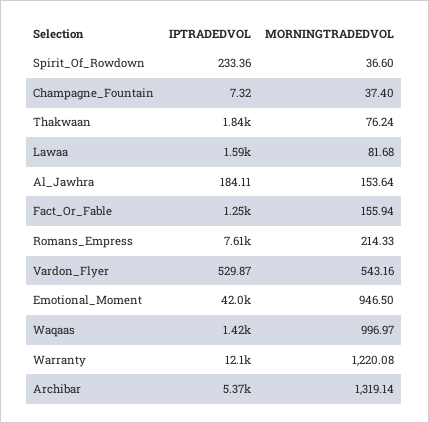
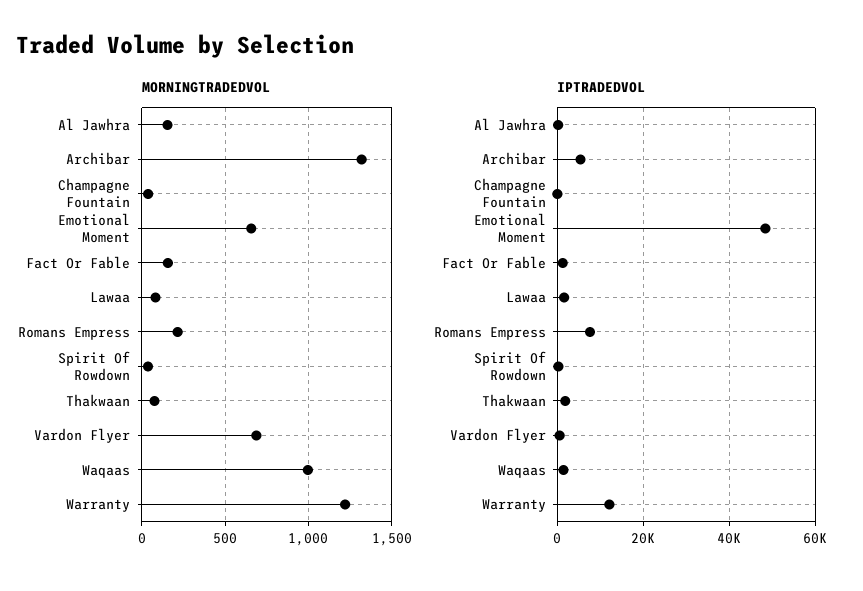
MORNINGTRADEDVOL, Vardon_Flyer: 543.16 -> 700
IPTRADEDVOL, Emotional_Moment: 42000 -> 48000
MORNINGTRADEDVOL, Emotional_Moment: 946.5 -> 650

